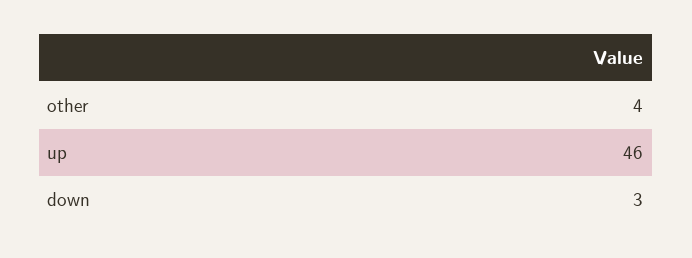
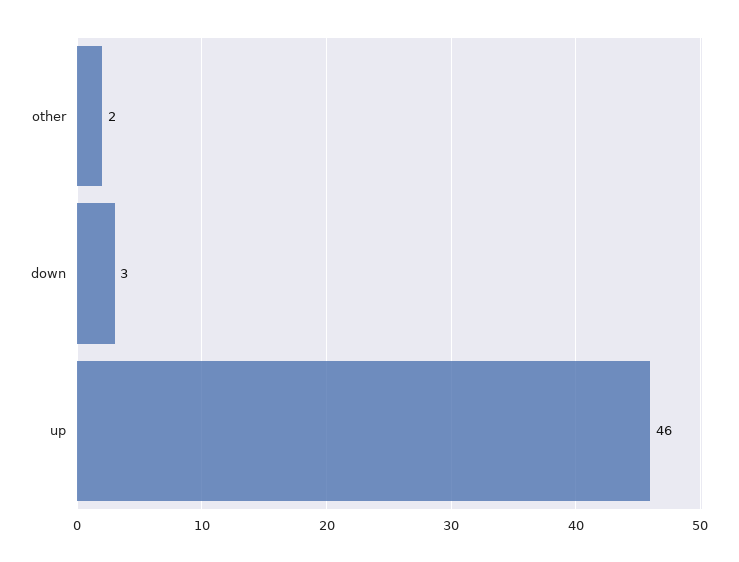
other: 4 -> 2

